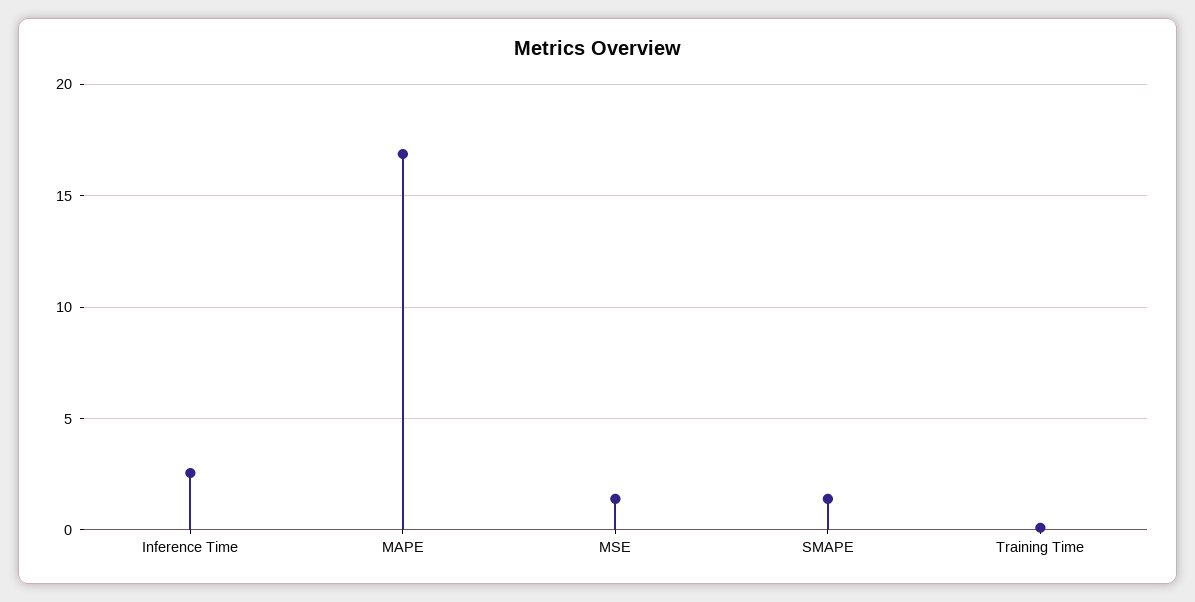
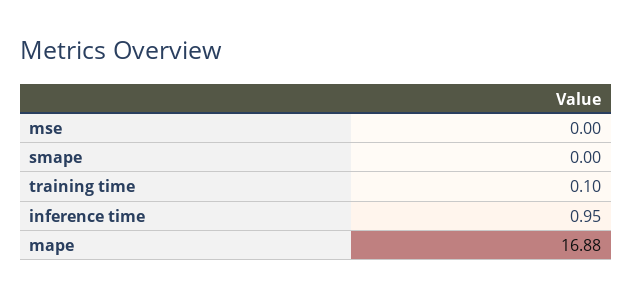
Inference Time: 2.5 -> 0.95
MSE: 1.5 -> 0
SMAPE: 1.5 -> 0

